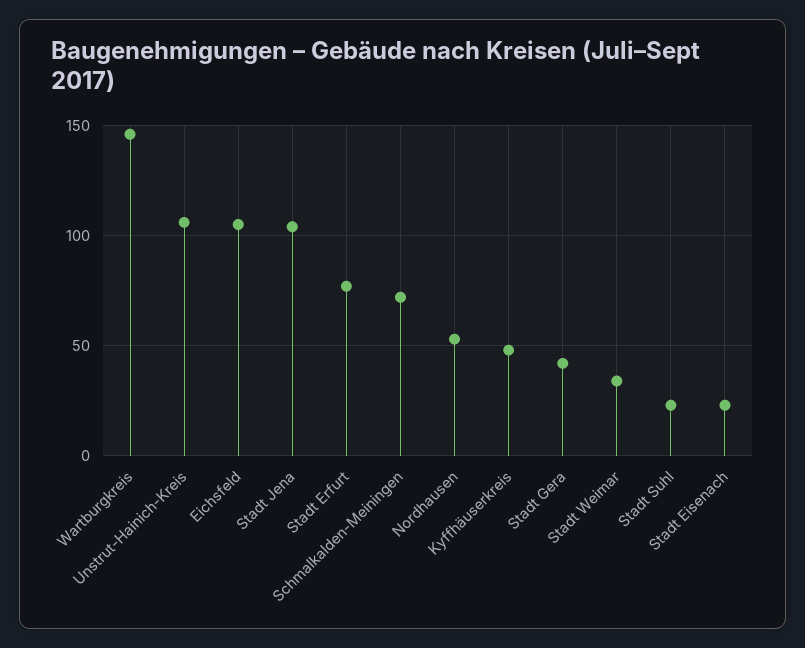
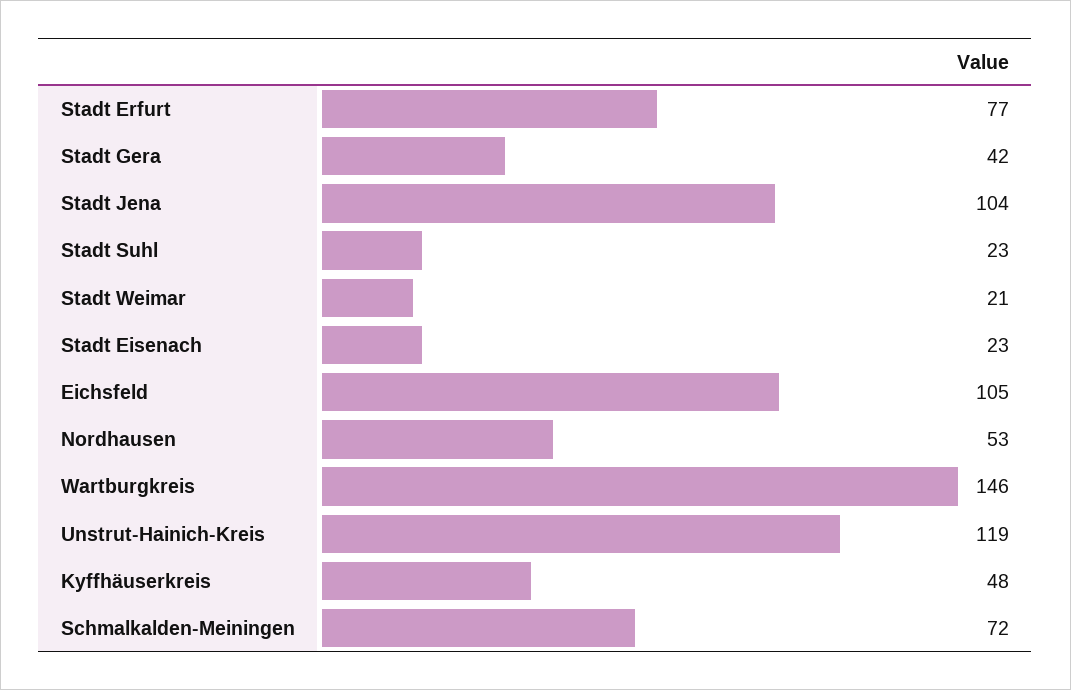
Unstrut-Hainich-Kreis: 105 -> 119
Stadt Weimar: 35 -> 21

